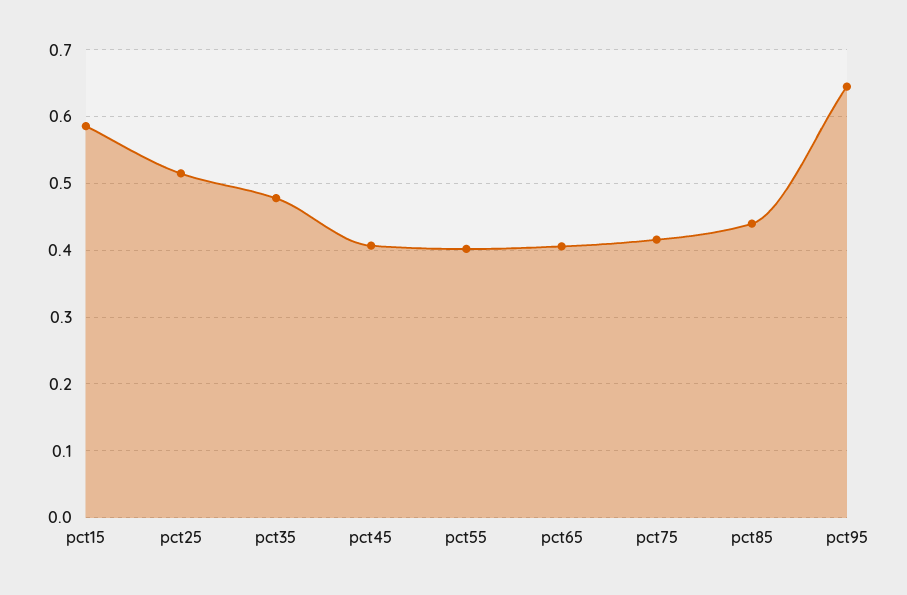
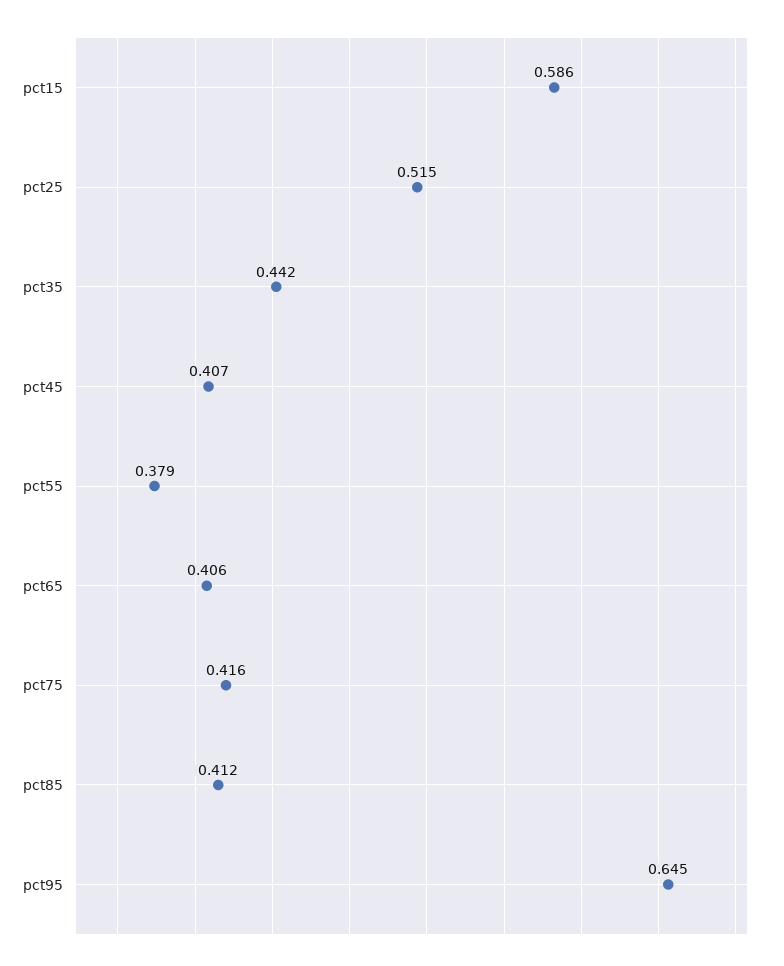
pct35: 0.48 -> 0.442
pct55: 0.4 -> 0.379
pct85: 0.44 -> 0.412

